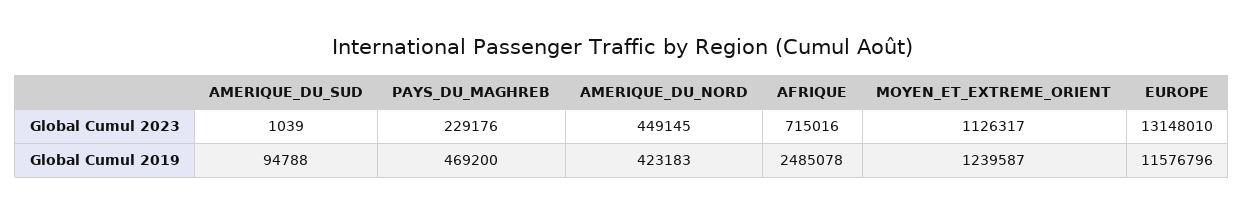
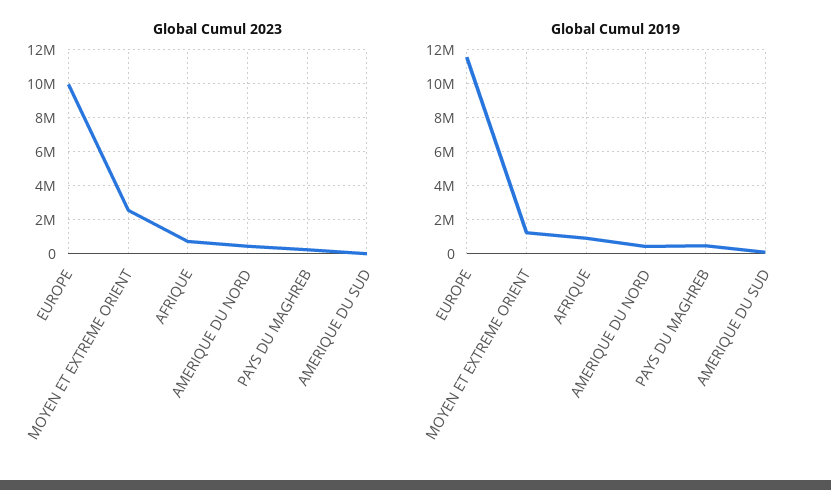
Global Cumul 2023, MOYEN_ET_EXTREME_ORIENT: 1126317 -> 2500000
Global Cumul 2023, EUROPE: 13148010 -> 10000000
Global Cumul 2019, AFRIQUE: 2485078 -> 1000000

